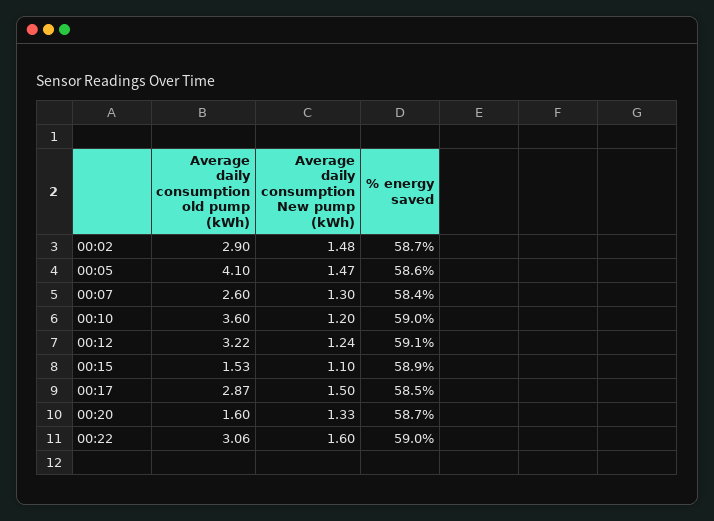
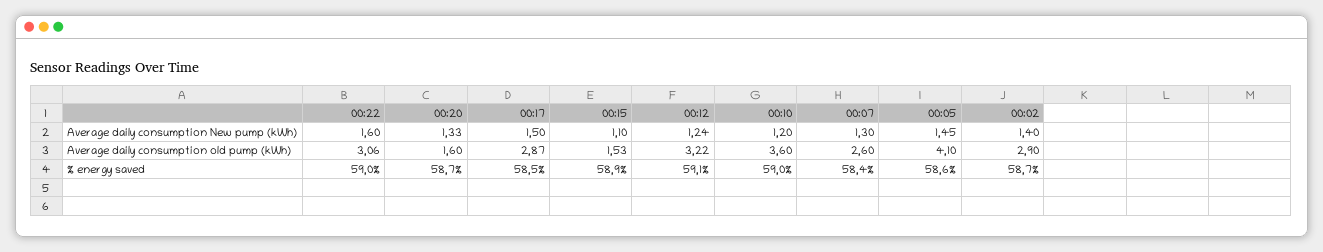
Average daily consumption New pump (kWh), 00:02: 1.48 -> 1.4
Average daily consumption New pump (kWh), 00:05: 1.47 -> 1.45

